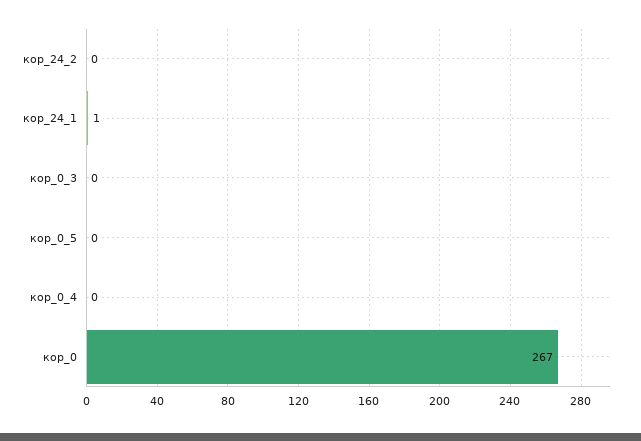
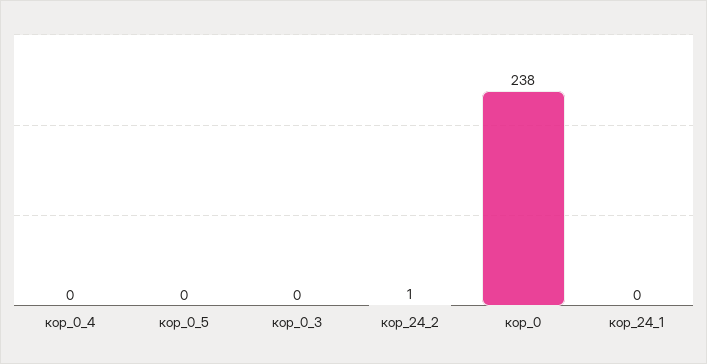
кор_24_2: 0 -> 1
кор_24_1: 1 -> 0
кор_0: 267 -> 238

